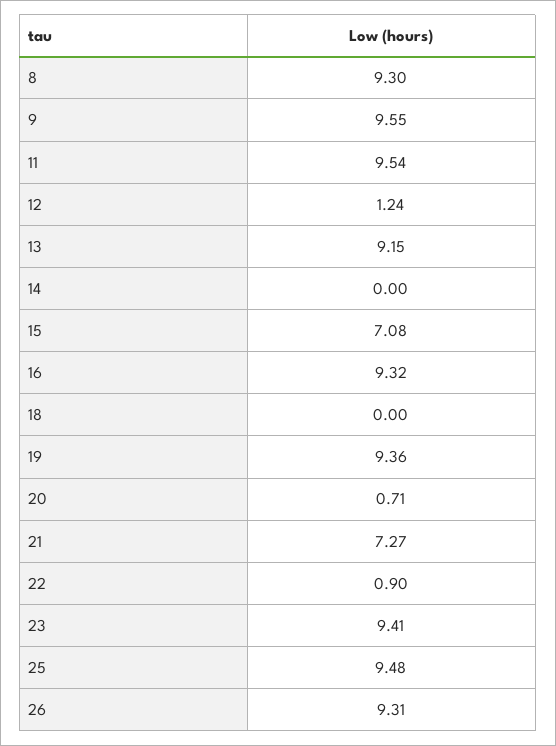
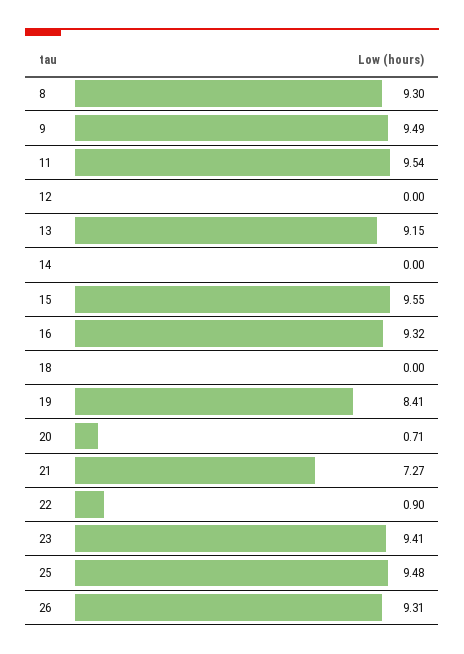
9: 9.55 -> 9.49
12: 1.24 -> 0
15: 7.08 -> 9.55
19: 9.36 -> 8.41

